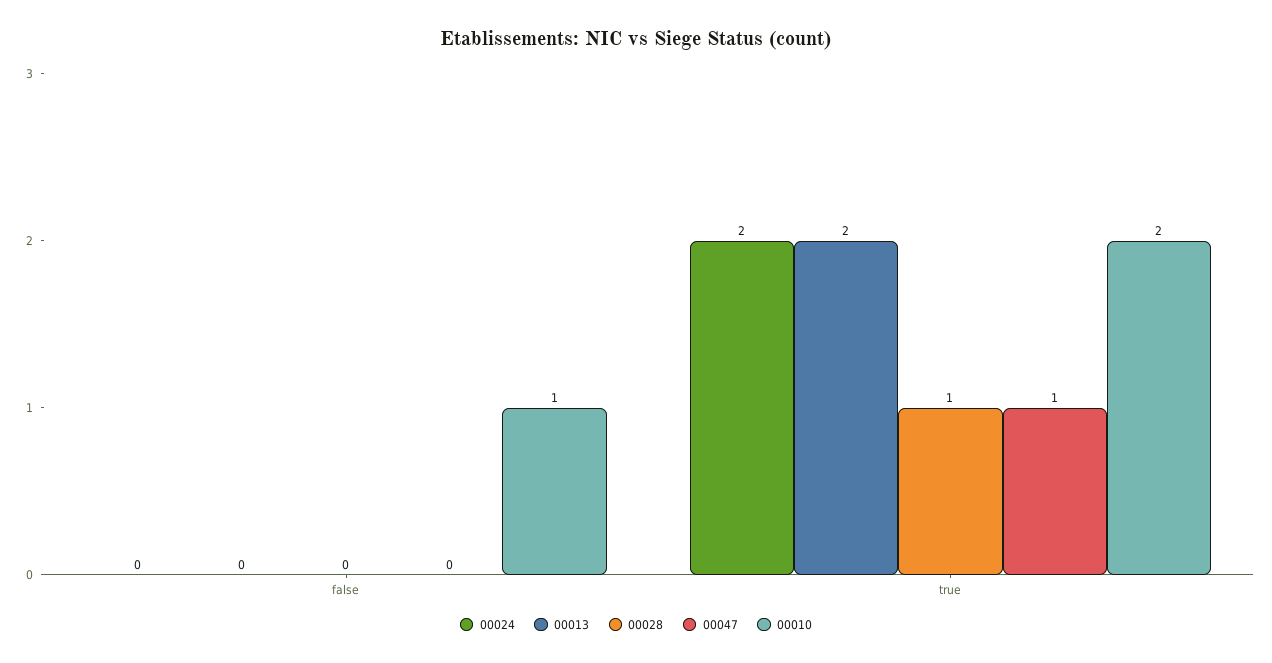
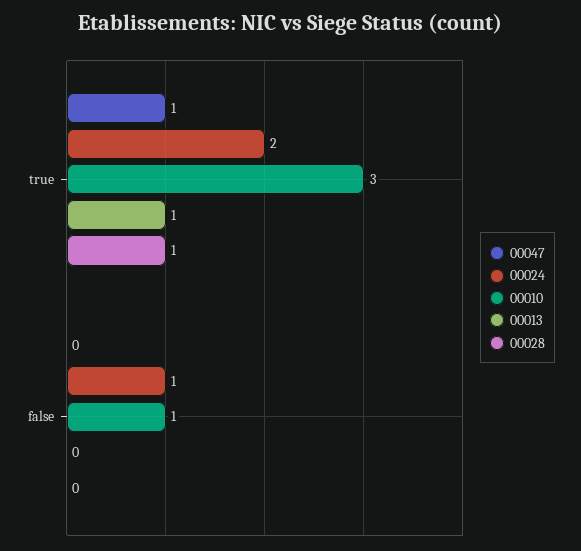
00024, false: 0 -> 1
00013, true: 2 -> 1
00010, true: 2 -> 3

